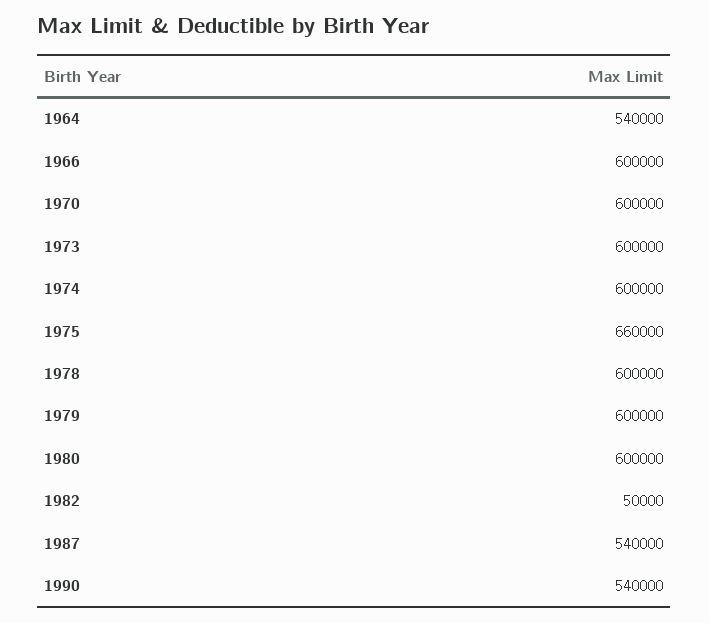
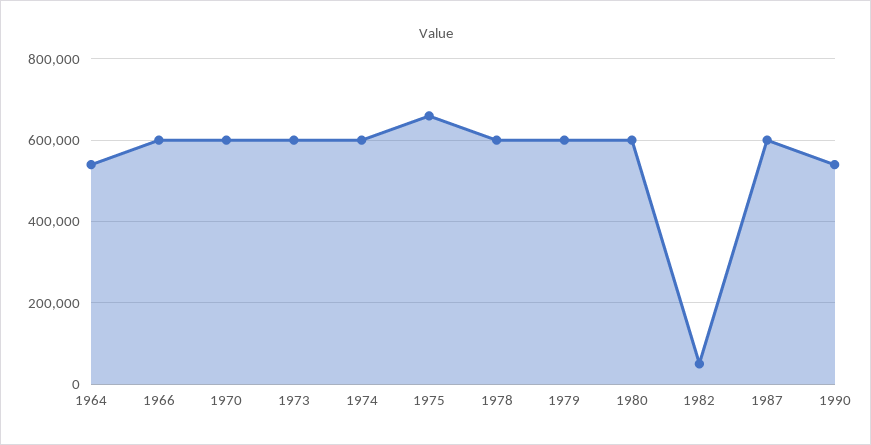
1987: 540000 -> 600000

